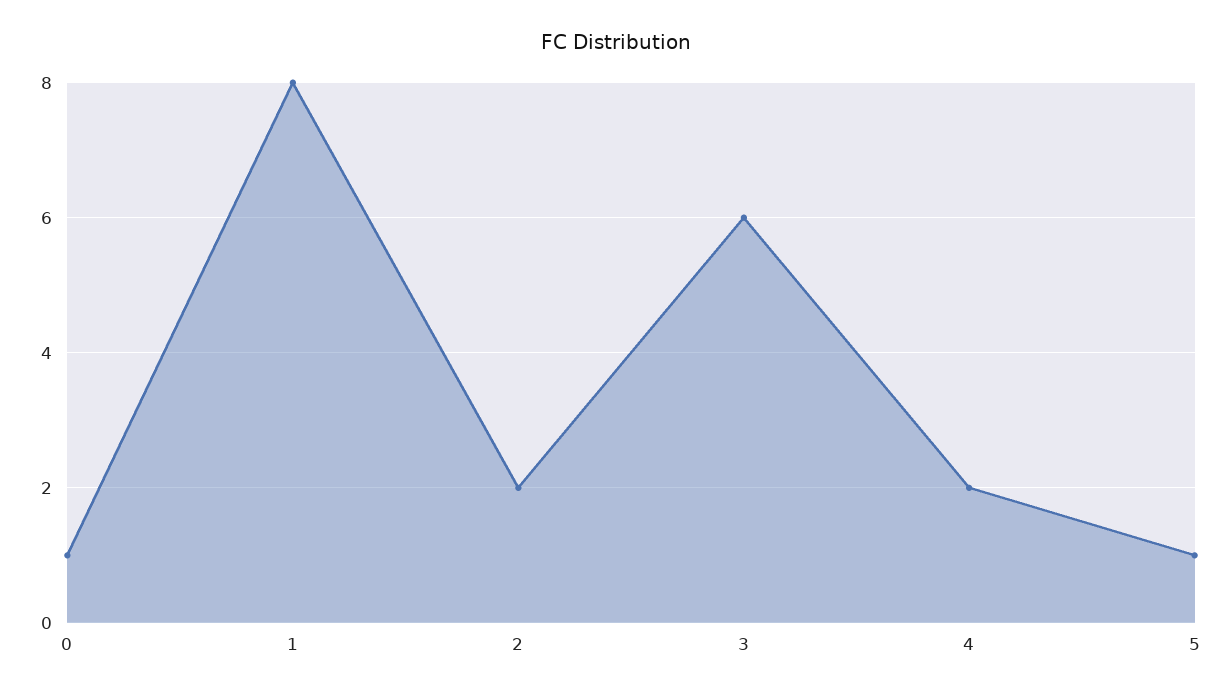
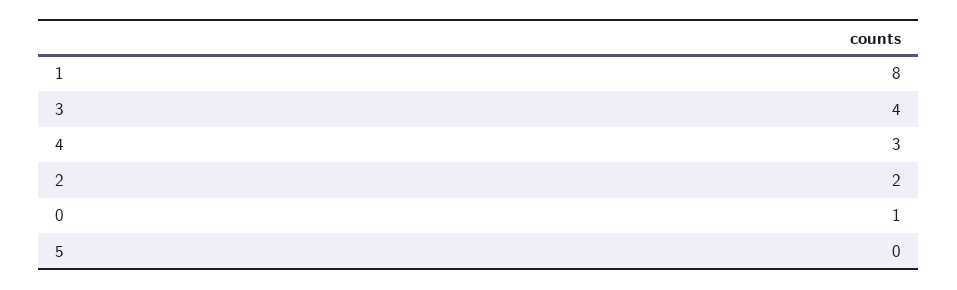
3: 6 -> 4
4: 2 -> 3
5: 1 -> 0

